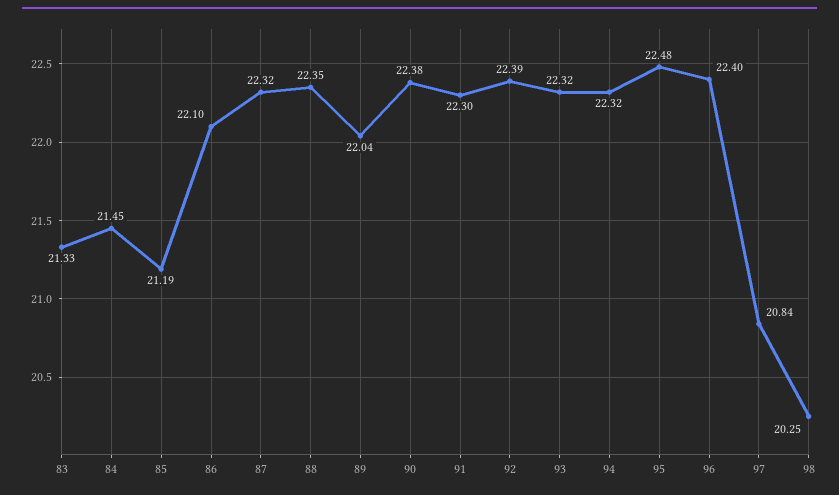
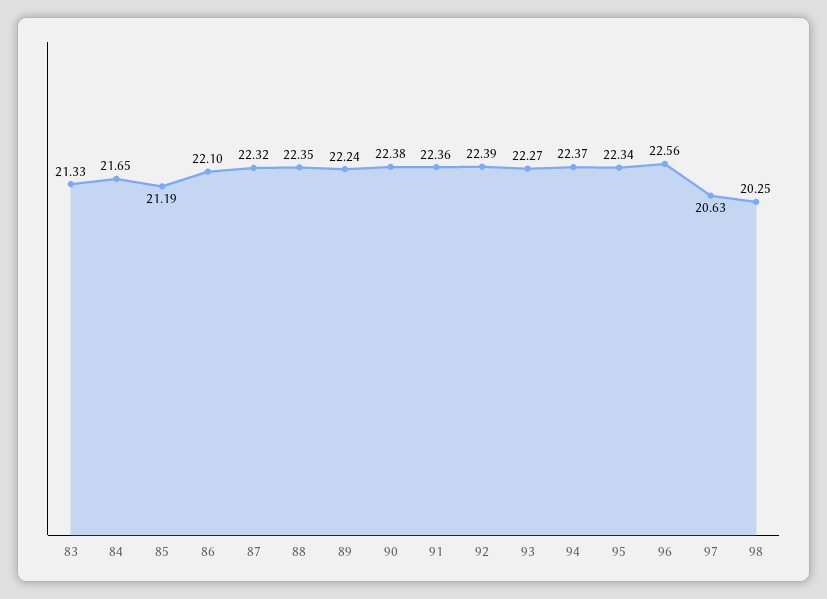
84: 21.45 -> 21.65
89: 22.04 -> 22.24
91: 22.3 -> 22.36
93: 22.32 -> 22.27
94: 22.32 -> 22.37
95: 22.48 -> 22.34
96: 22.4 -> 22.56
97: 20.84 -> 20.63

